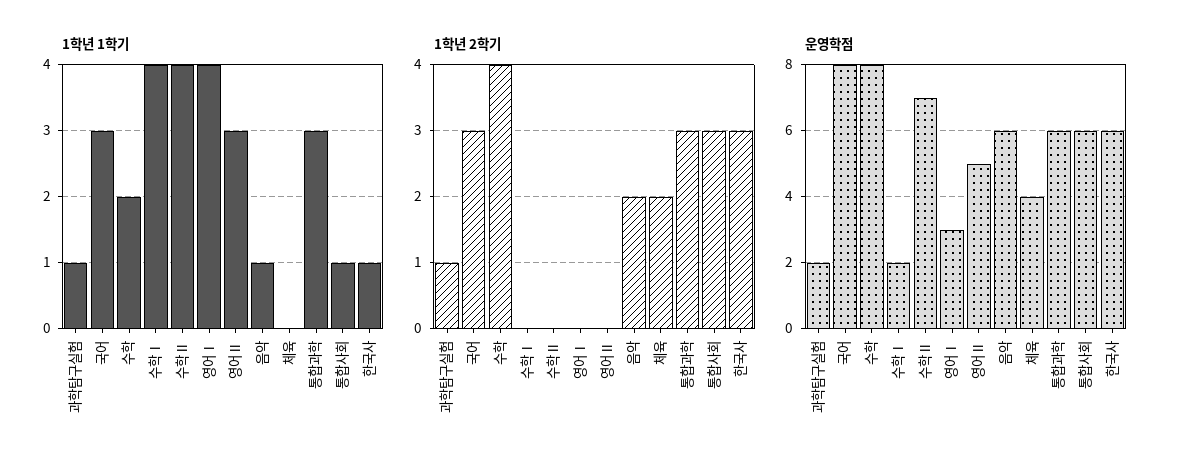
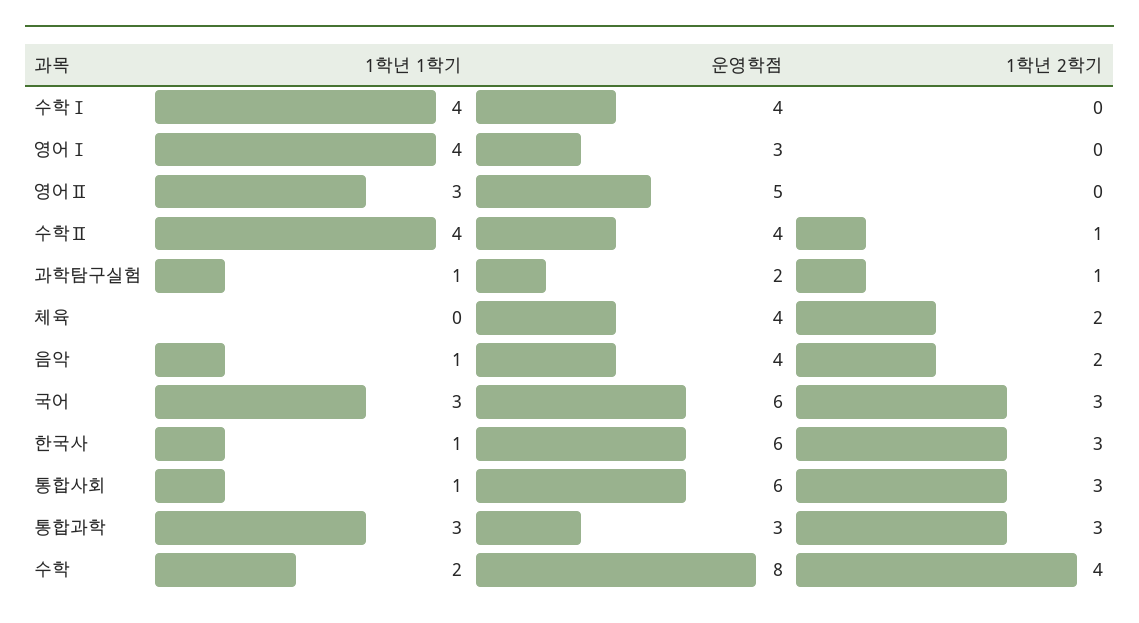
1학년 2학기, 수학Ⅱ: 0 -> 1
운영학점, 국어: 8 -> 6
운영학점, 수학Ⅰ: 2 -> 4
운영학점, 수학Ⅱ: 7 -> 4
운영학점, 음악: 6 -> 4
운영학점, 통합과학: 6 -> 3

